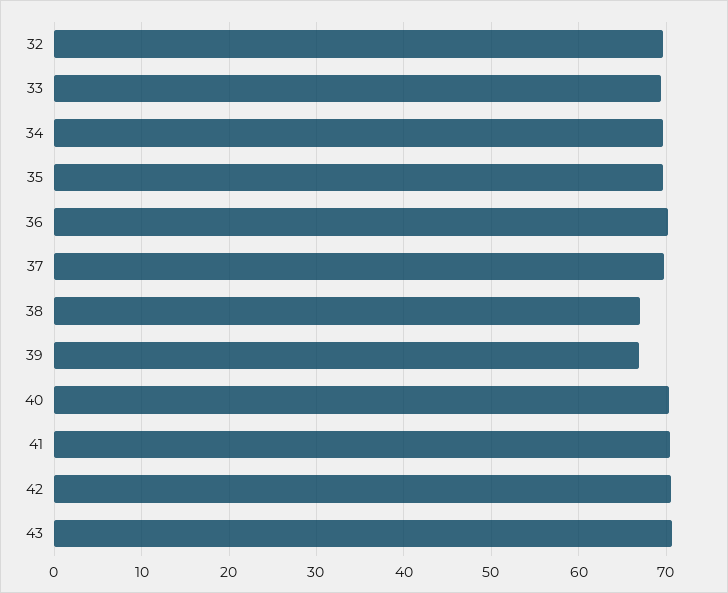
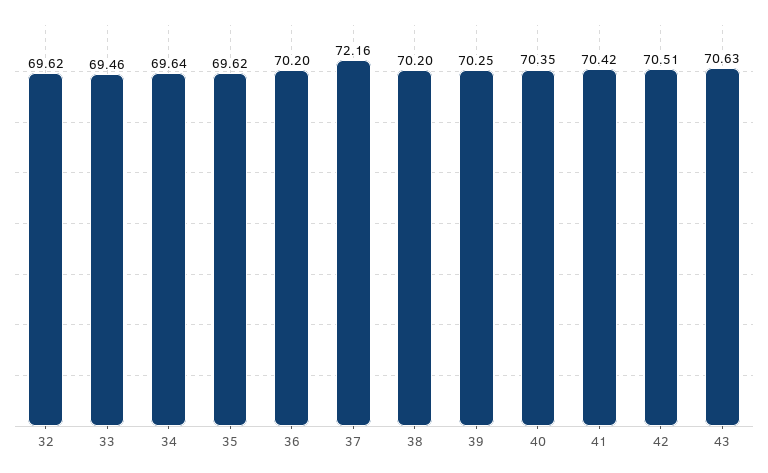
37: 70 -> 72.16
38: 67 -> 70.2
39: 67 -> 70.25

